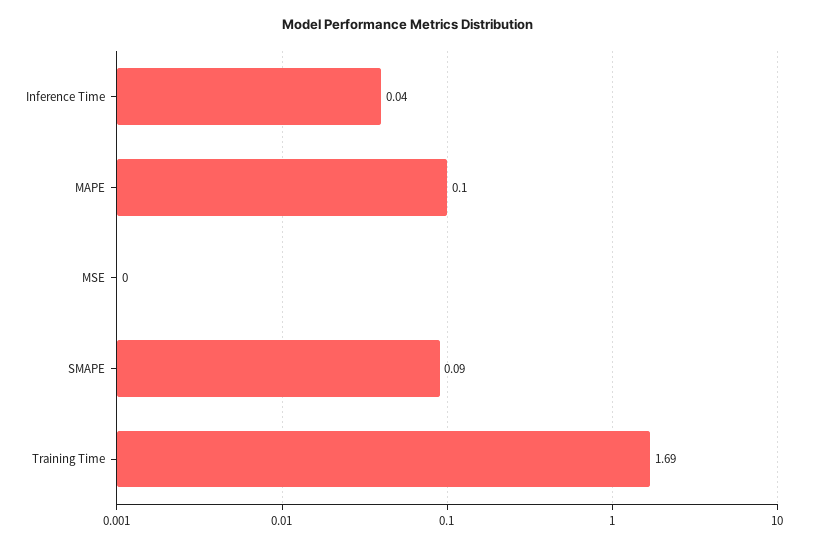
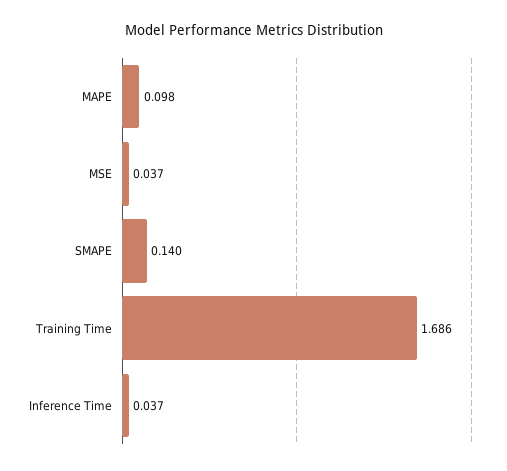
MSE: 0 -> 0.037
SMAPE: 0.09 -> 0.14

